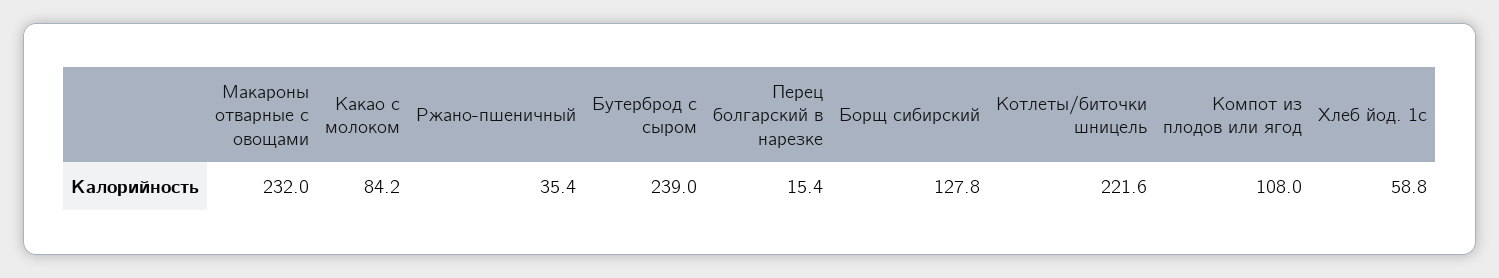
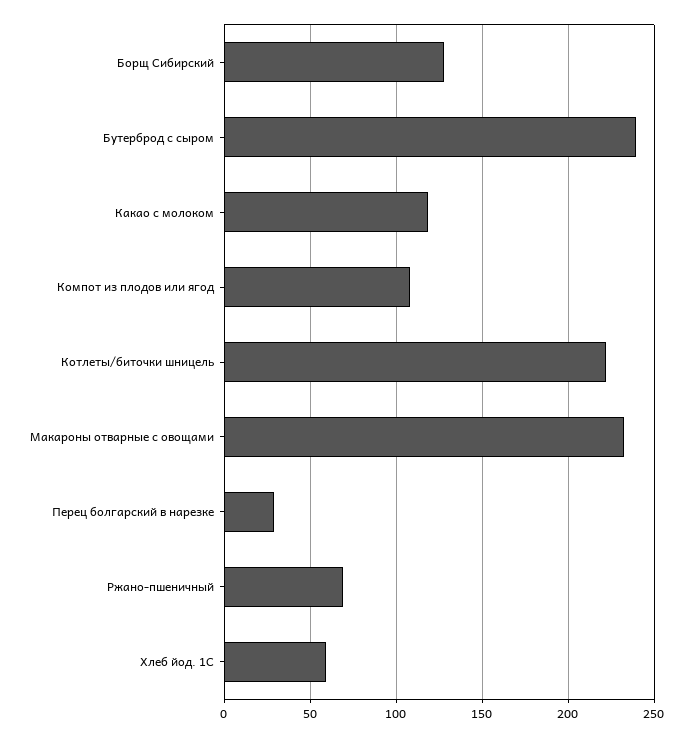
Какао с молоком: 84.2 -> 120
Ржано-пшеничный: 35.4 -> 70
Перец болгарский в нарезке: 15.4 -> 30

